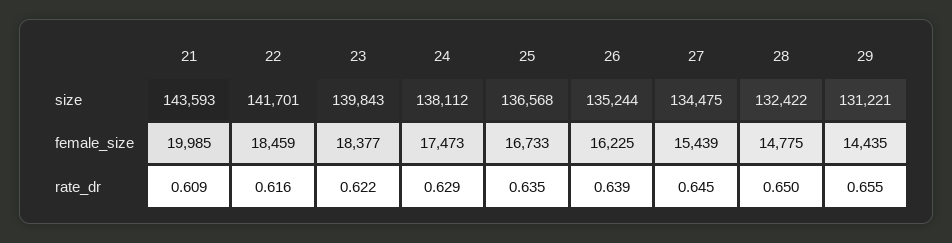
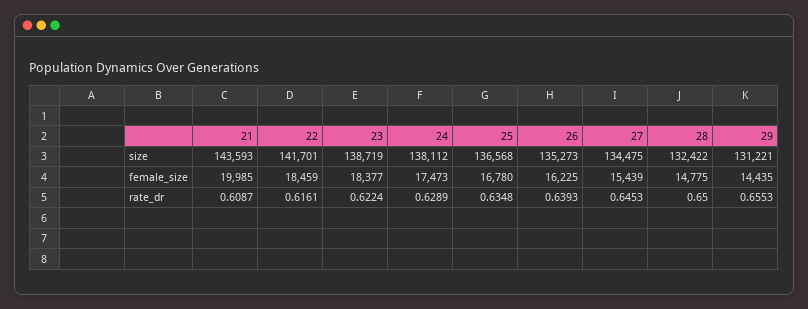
23, size: 139843 -> 138719
26, size: 135244 -> 135273
25, female_size: 16733 -> 16780

